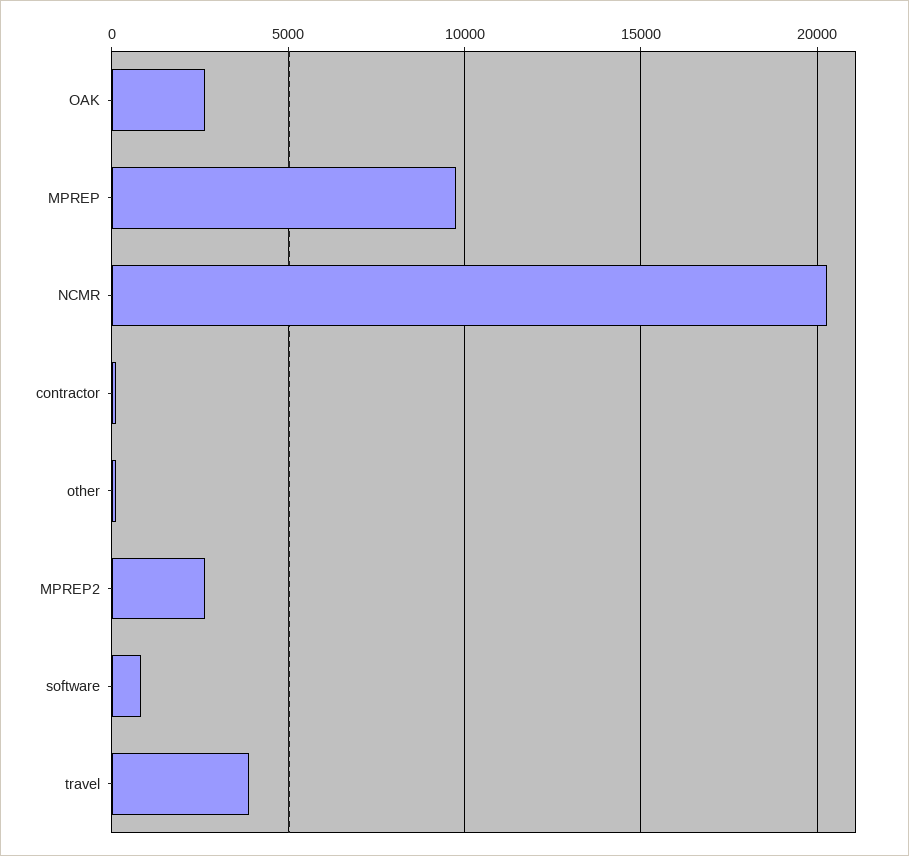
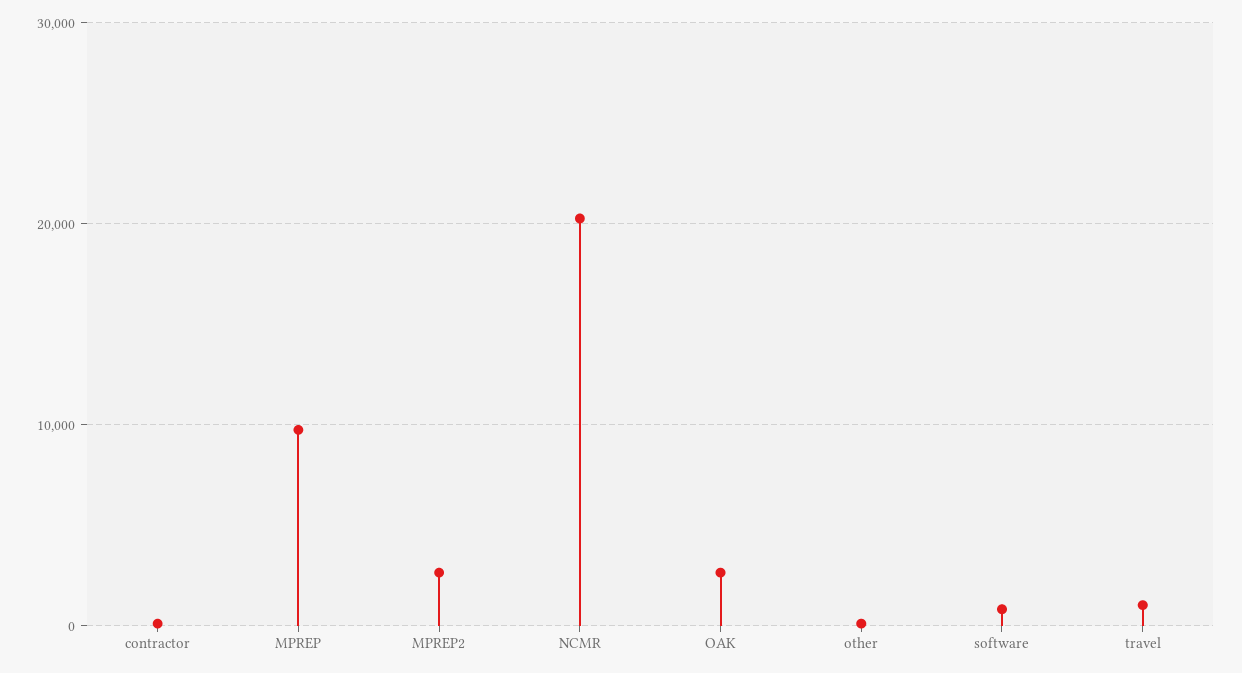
travel: 4000 -> 1000

